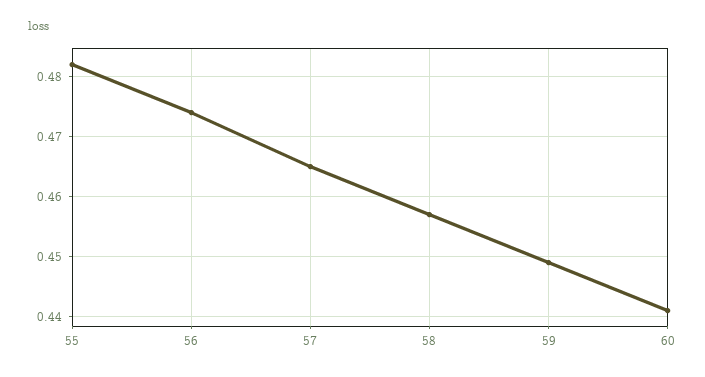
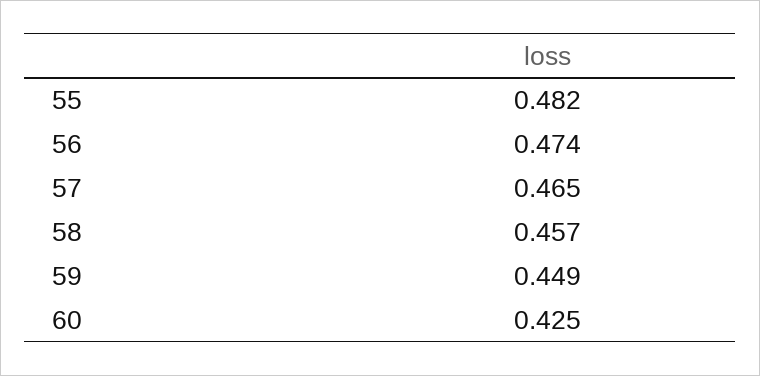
60: 0.44 -> 0.425

